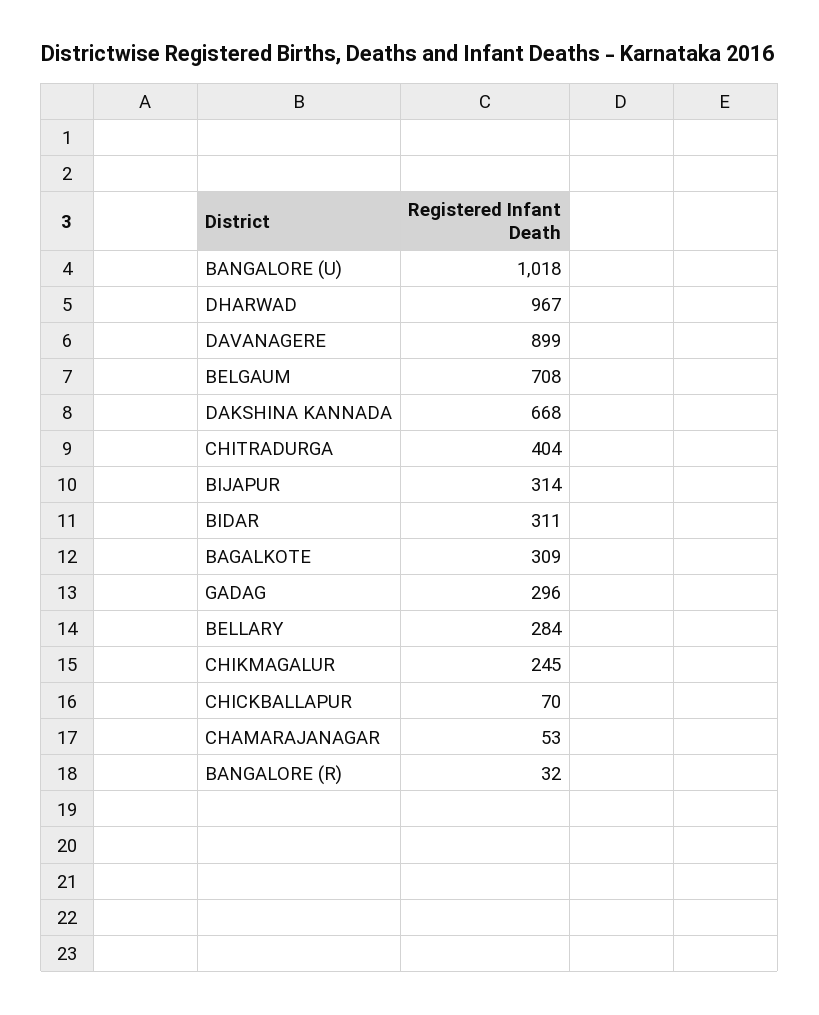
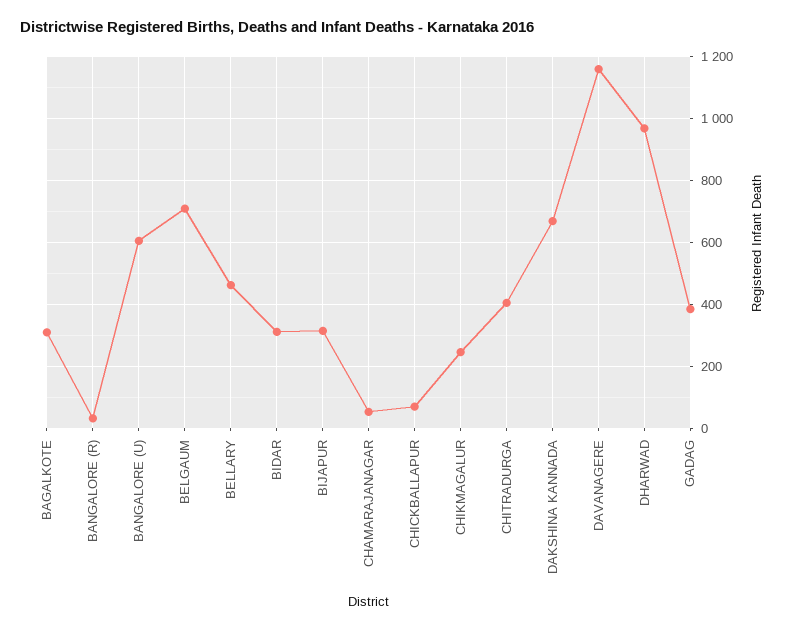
BANGALORE (U): 1018 -> 600
DAVANAGERE: 899 -> 1160
GADAG: 296 -> 380
BELLARY: 284 -> 460

